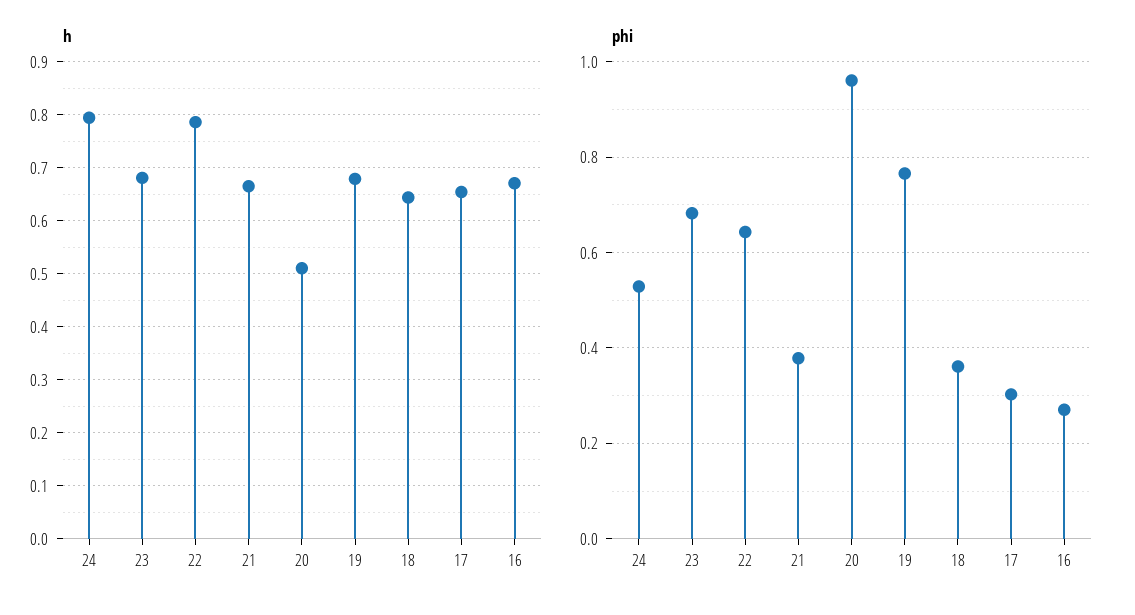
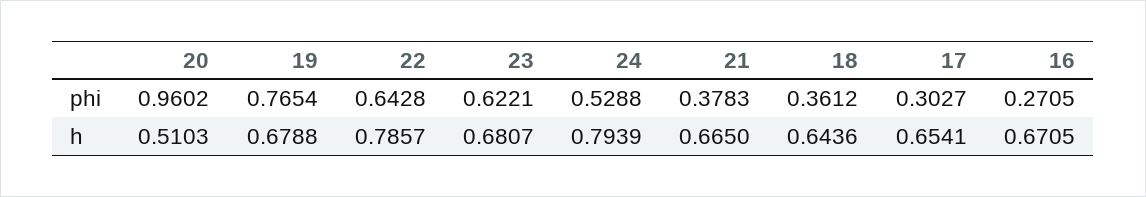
phi, 23: 0.68 -> 0.6221

